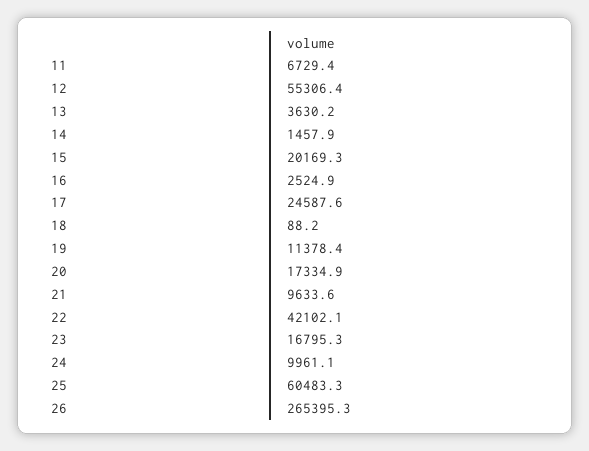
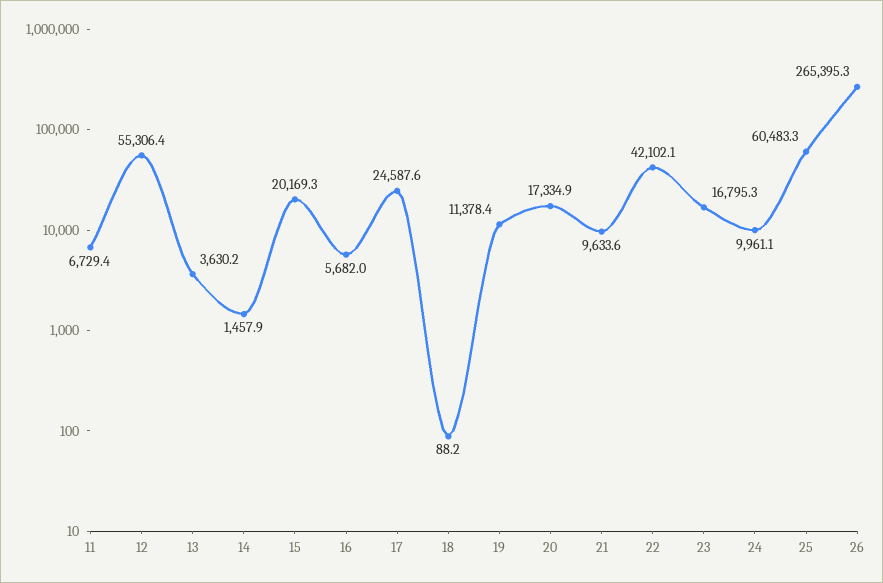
16: 2524.9 -> 5682

